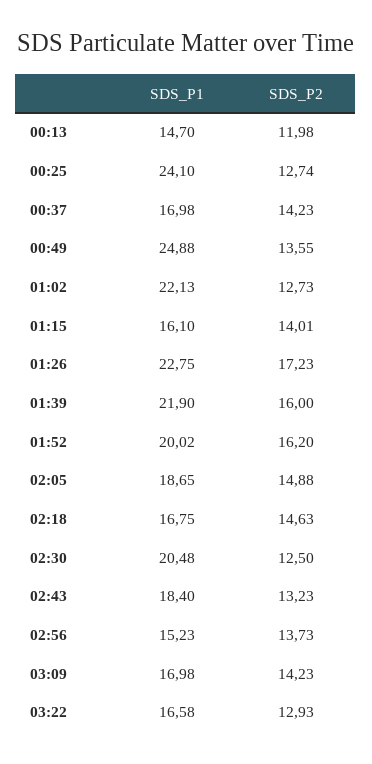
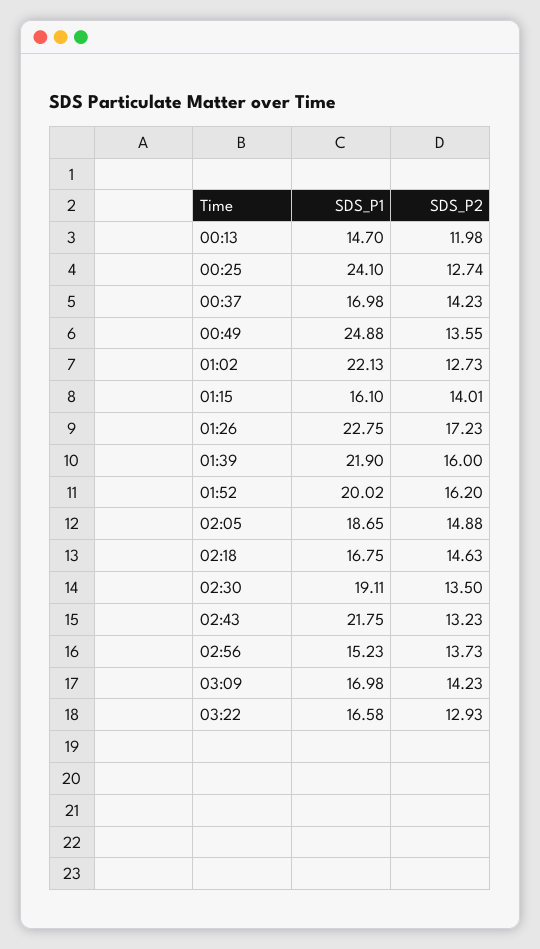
SDS_P1, 02:30: 20.48 -> 19.11
SDS_P2, 02:30: 12.5 -> 13.5
SDS_P1, 02:43: 18.4 -> 21.75

